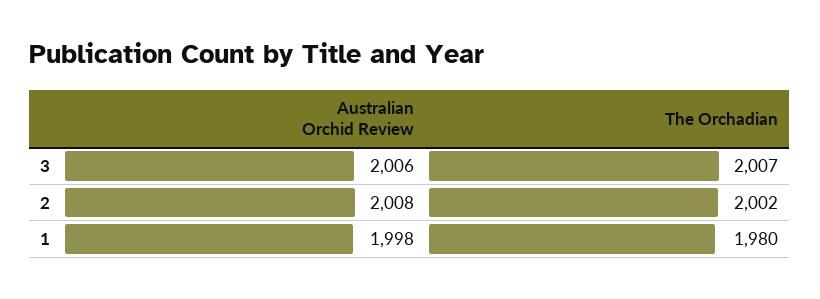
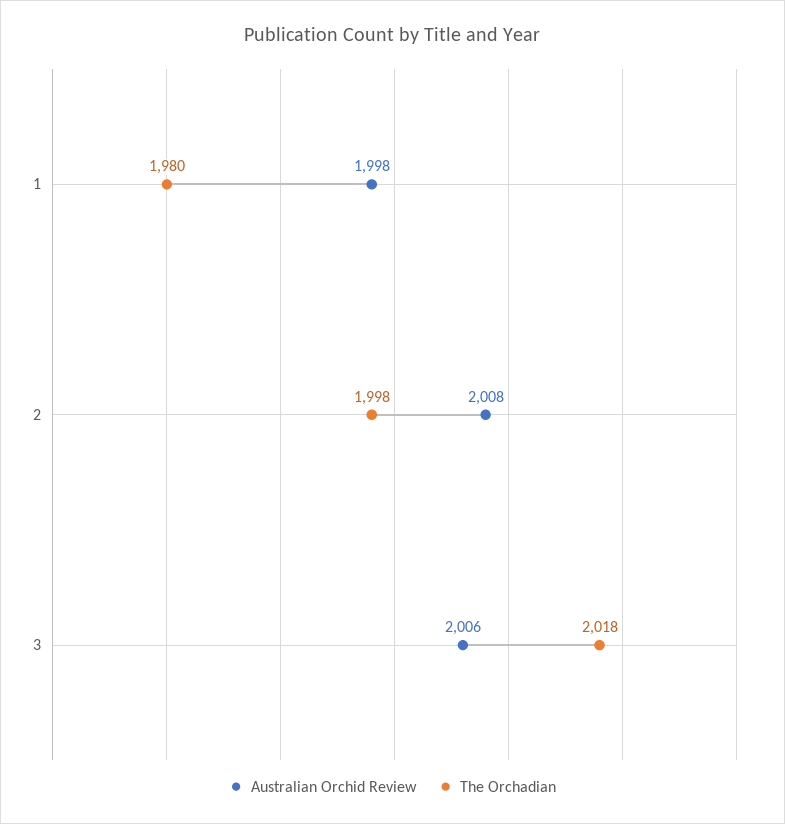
The Orchadian, 3: 2007 -> 2018
The Orchadian, 2: 2002 -> 1998

